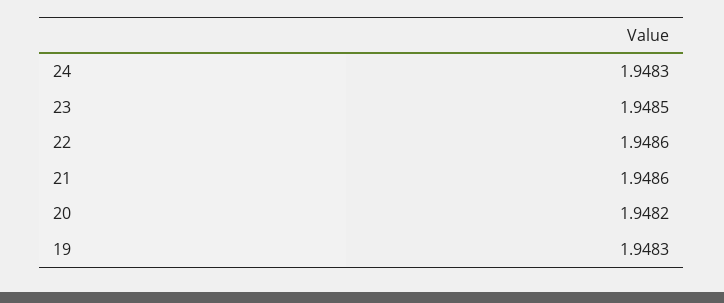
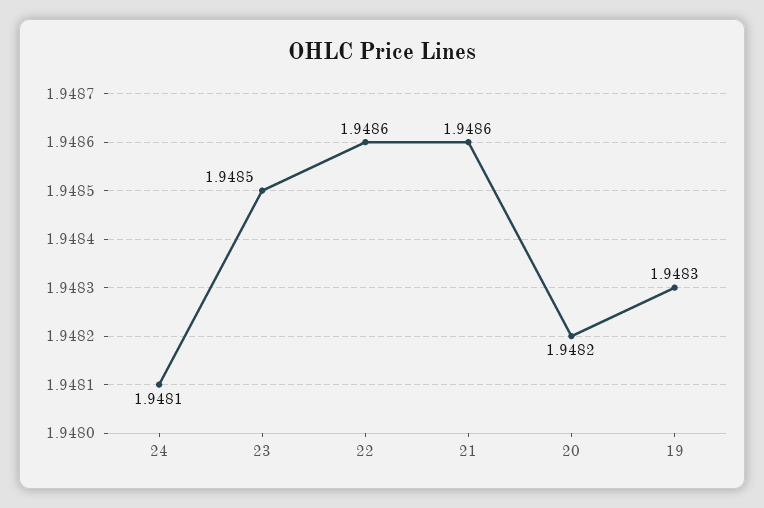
24: 1.9483 -> 1.9481

